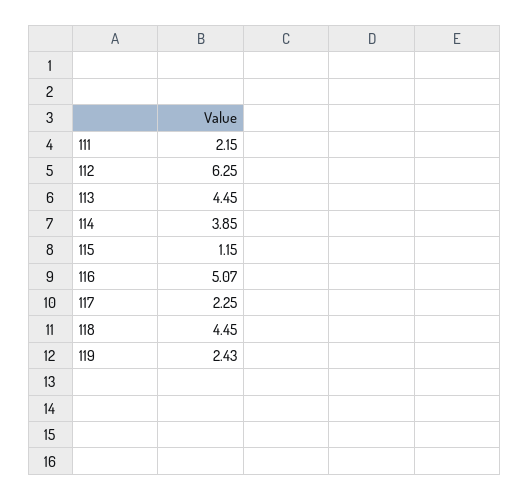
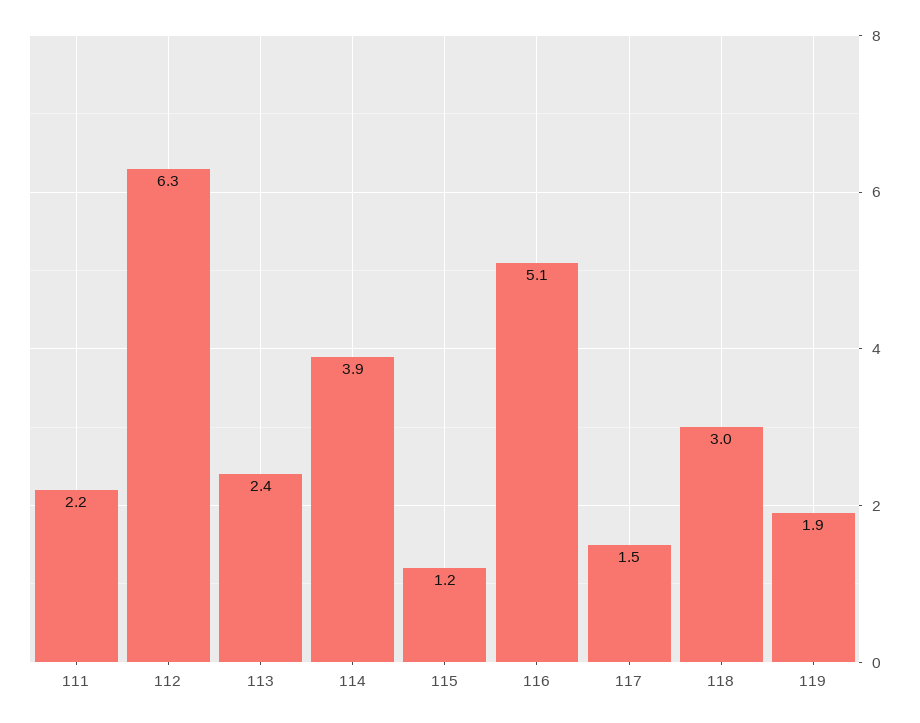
113: 4.45 -> 2.4
117: 2.25 -> 1.5
118: 4.45 -> 3
119: 2.43 -> 1.9

